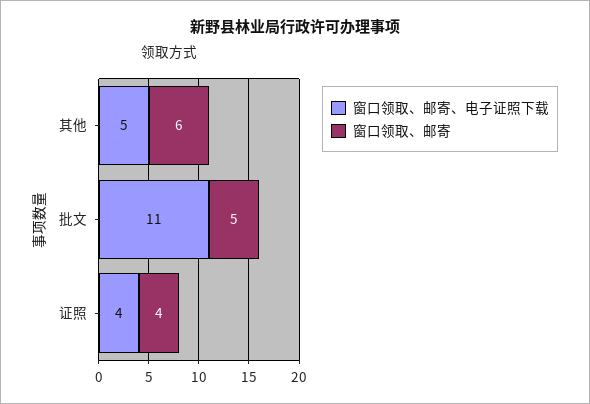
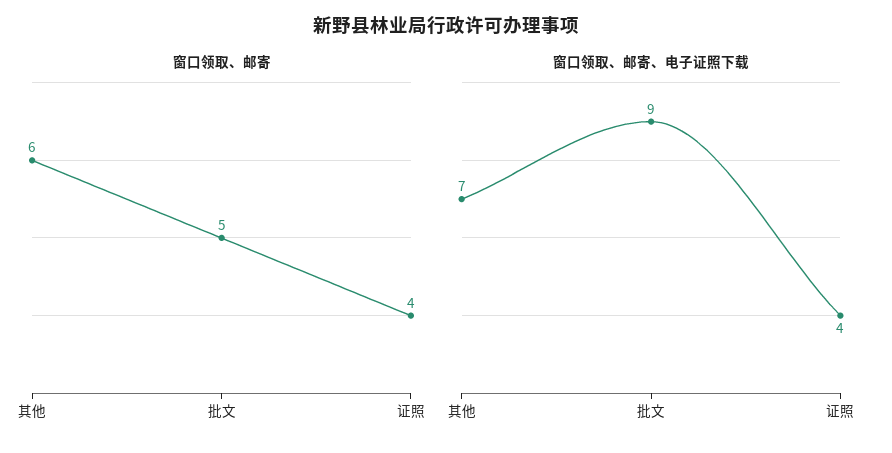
窗口领取、邮寄、电子证照下载, 其他: 5 -> 7
窗口领取、邮寄、电子证照下载, 批文: 11 -> 9

